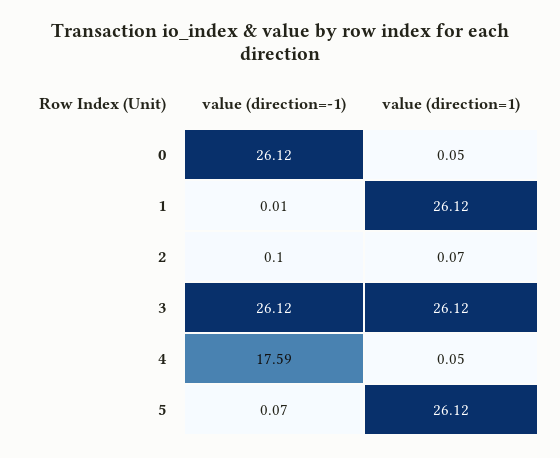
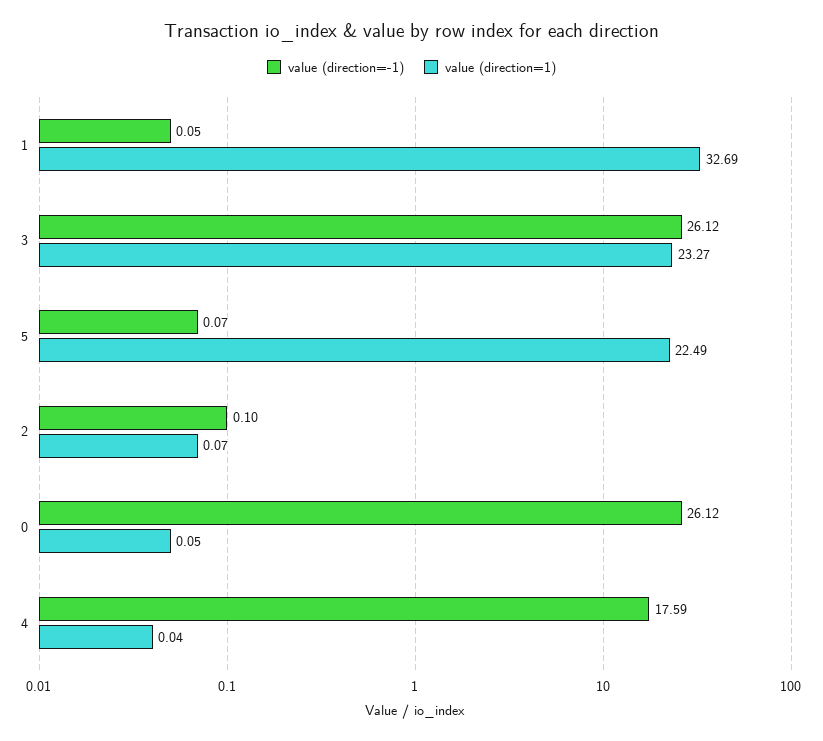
value (direction=-1), 1: 0.01 -> 0.05
value (direction=1), 1: 26.12 -> 32.69
value (direction=1), 3: 26.12 -> 23.27
value (direction=1), 4: 0.05 -> 0.04
value (direction=1), 5: 26.12 -> 22.49

